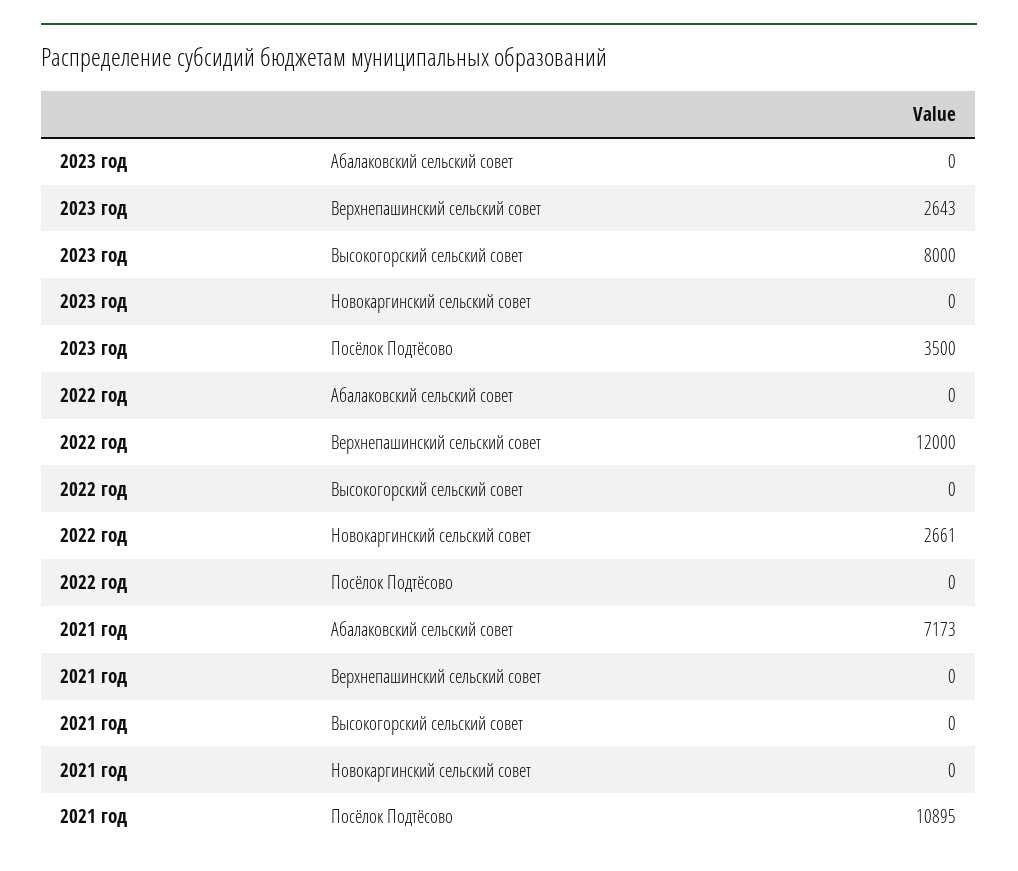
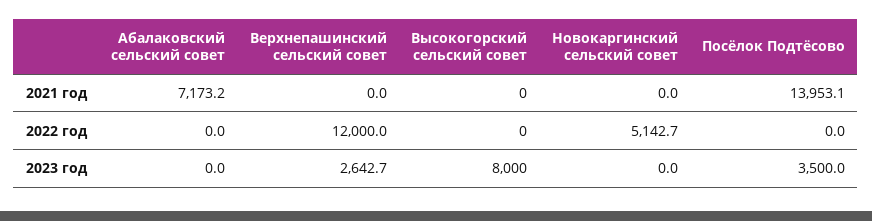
2022 год, Новокаргинский сельский совет: 2661 -> 5142.7
2021 год, Посёлок Подтёсово: 10895 -> 13953.1

